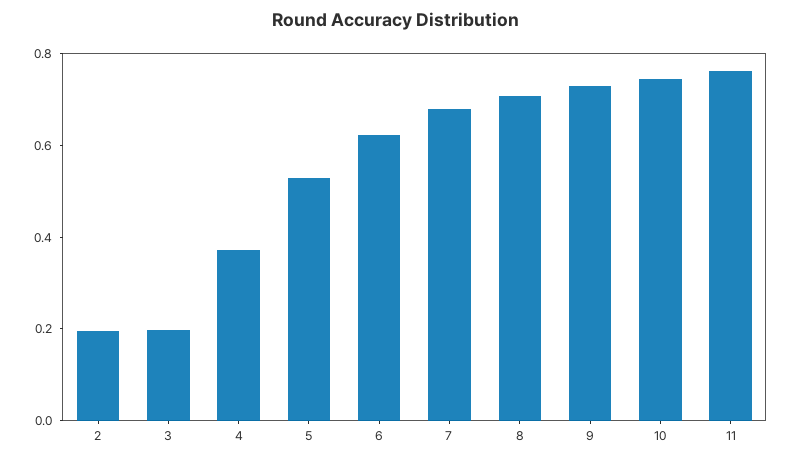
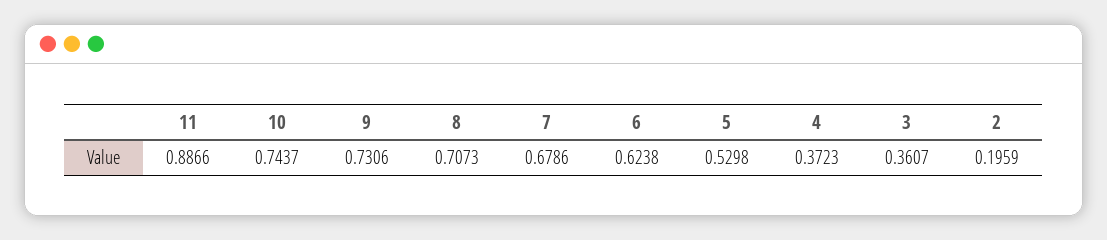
3: 0.2 -> 0.3607
11: 0.75 -> 0.8866

